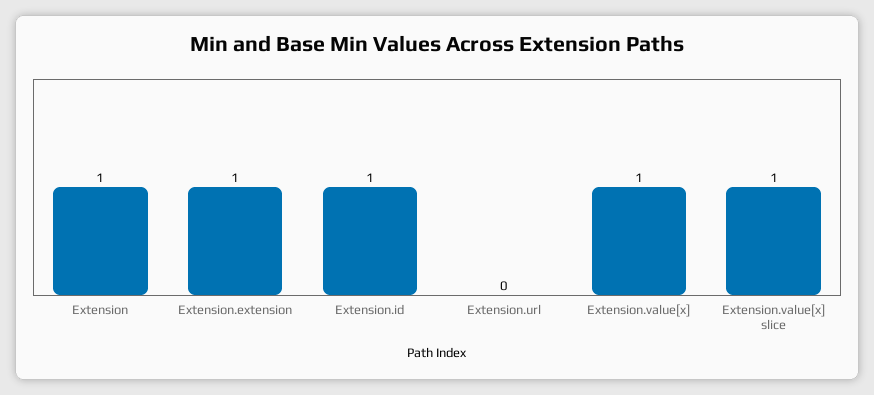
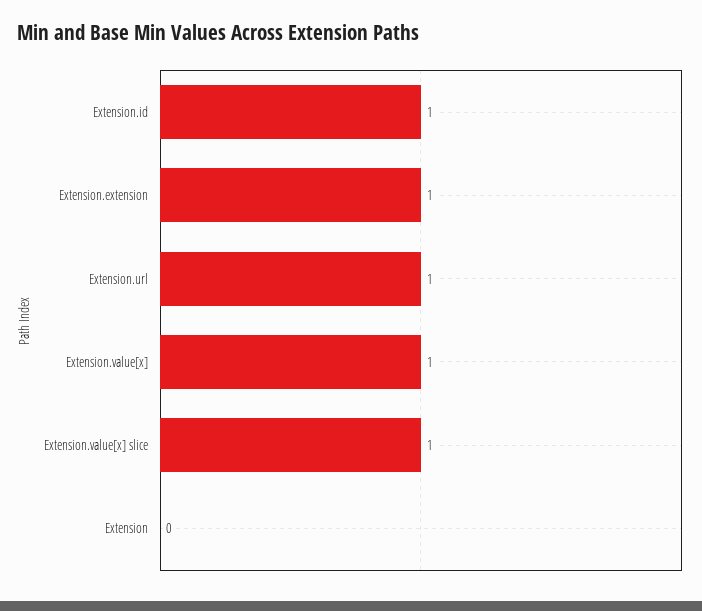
Extension: 1 -> 0
Extension.url: 0 -> 1

